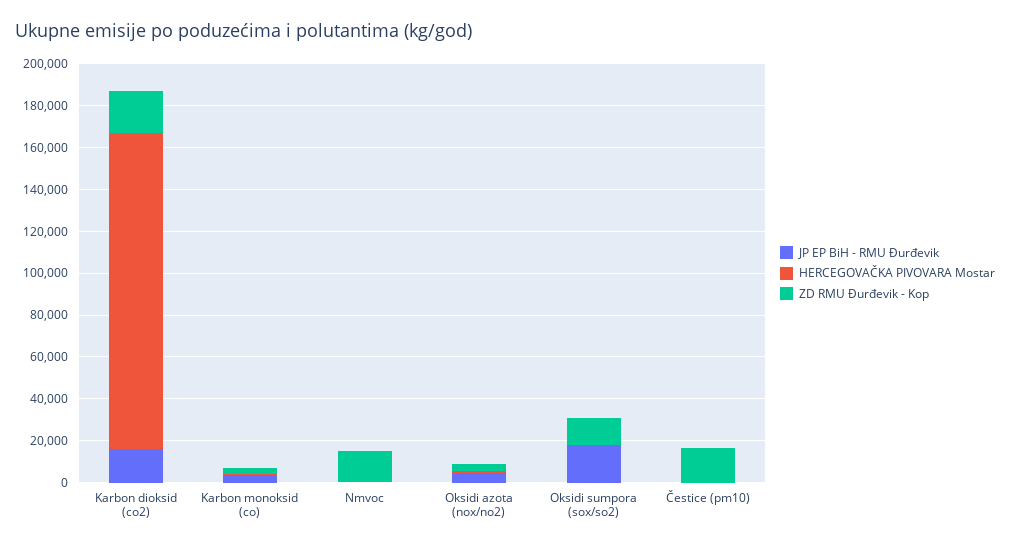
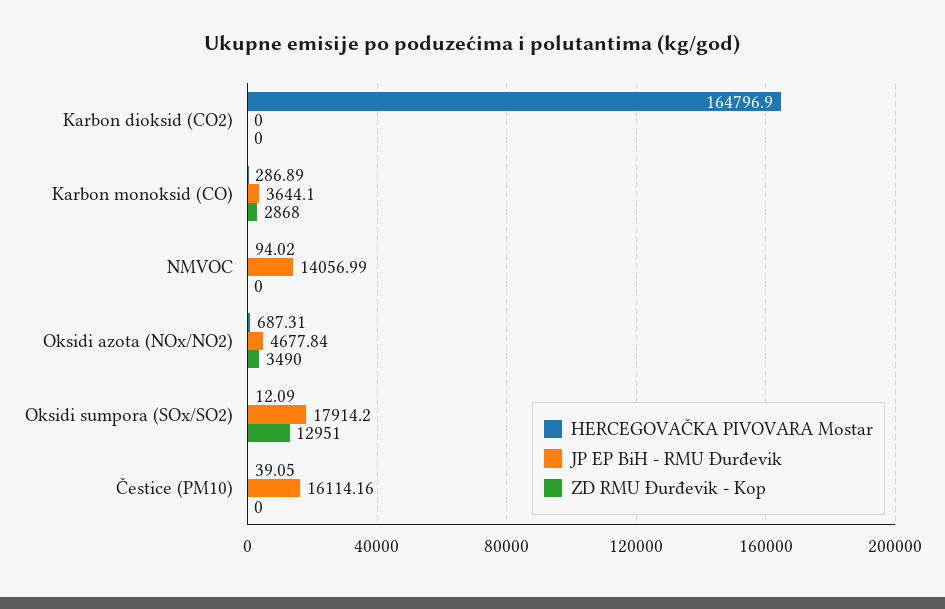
JP EP BiH - RMU Đurđevik, Karbon dioksid (co2): 15000 -> 0
HERCEGOVAČKA PIVOVARA Mostar, Karbon dioksid (co2): 150000 -> 164796.9
ZD RMU Đurđevik - Kop, Karbon dioksid (co2): 20000 -> 0
JP EP BiH - RMU Đurđevik, Nmvoc: 0 -> 14056.99
ZD RMU Đurđevik - Kop, Nmvoc: 15000 -> 0
JP EP BiH - RMU Đurđevik, Čestice (pm10): 0 -> 16114.16
ZD RMU Đurđevik - Kop, Čestice (pm10): 15000 -> 0

